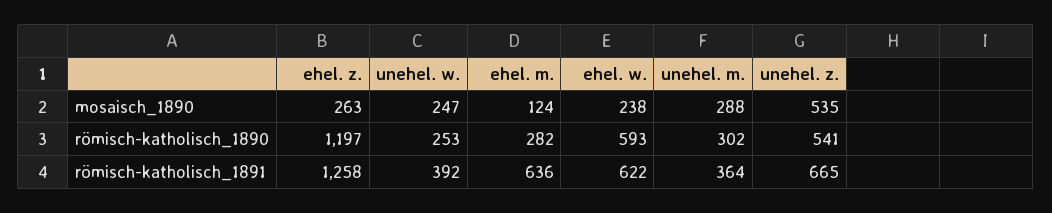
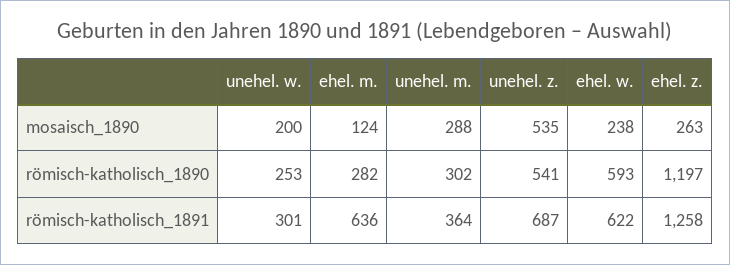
unehel. w., mosaisch_1890: 247 -> 200
unehel. w., römisch-katholisch_1891: 392 -> 301
unehel. z., römisch-katholisch_1891: 665 -> 687

